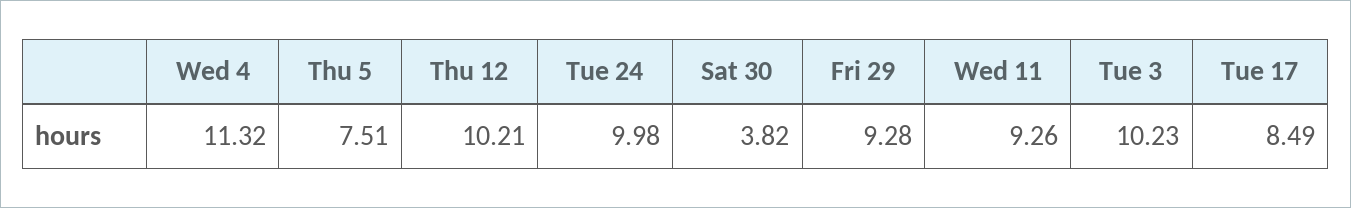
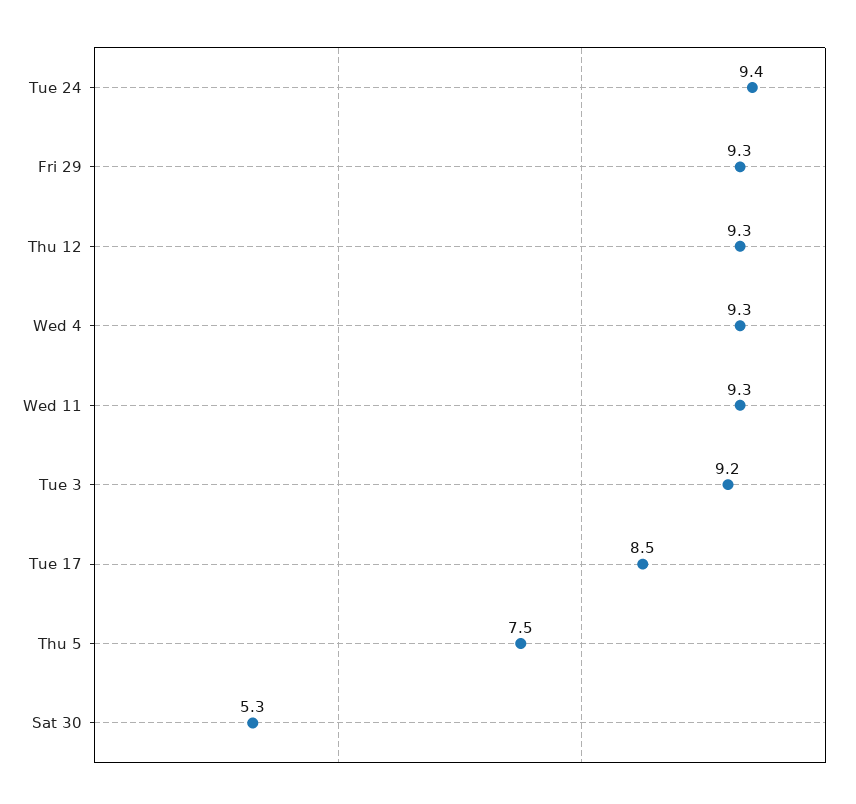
Wed 4: 11.32 -> 9.3
Thu 12: 10.21 -> 9.3
Tue 24: 9.98 -> 9.4
Sat 30: 3.82 -> 5.3
Tue 3: 10.23 -> 9.2

